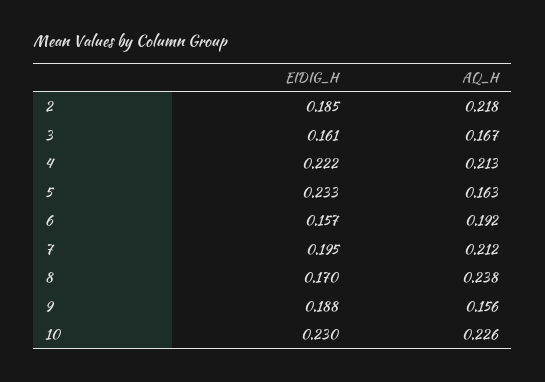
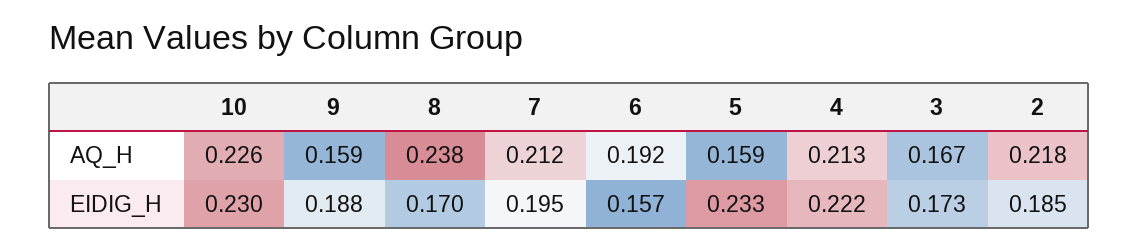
EIDIG_H, 3: 0.161 -> 0.173
AQ_H, 5: 0.163 -> 0.159
AQ_H, 9: 0.156 -> 0.159

